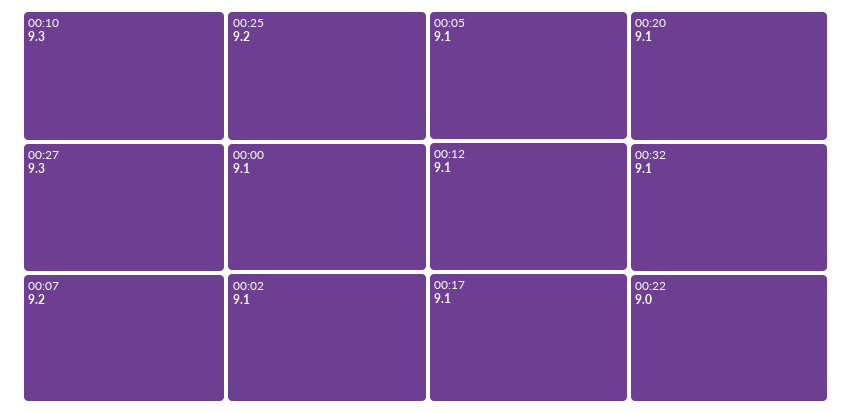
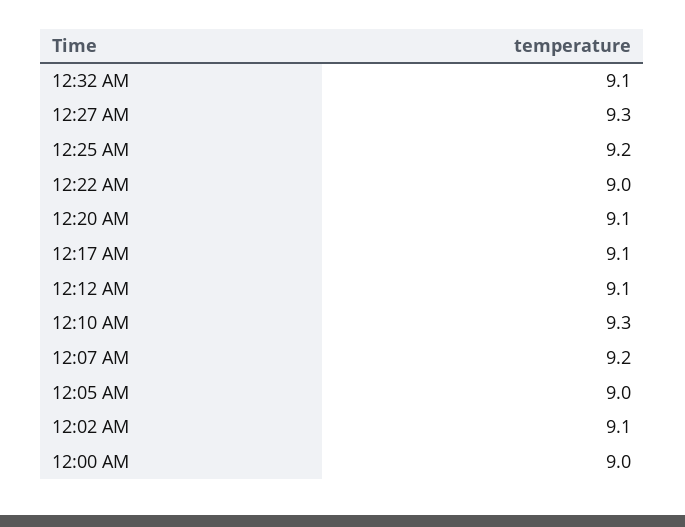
00:00: 9.1 -> 9
00:05: 9.1 -> 9

